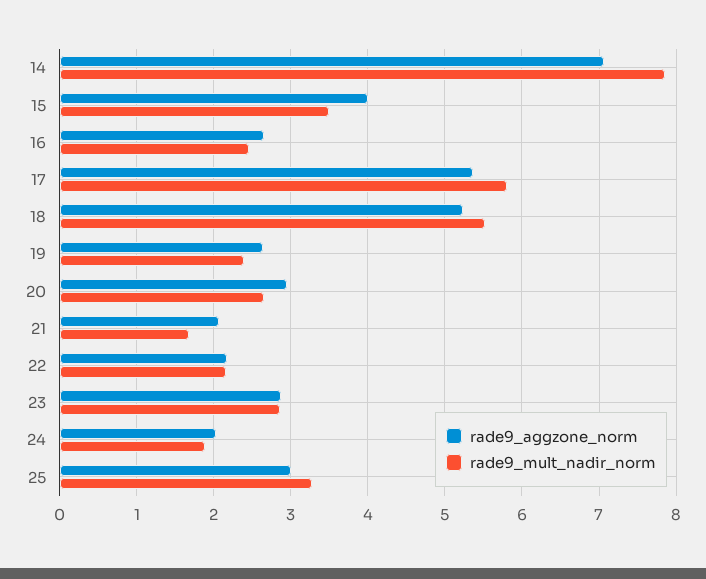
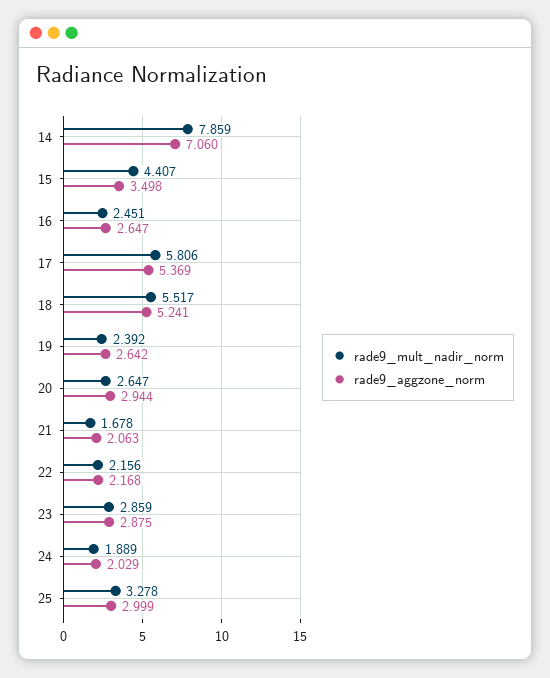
rade9_aggzone_norm, 15: 4 -> 3.498
rade9_mult_nadir_norm, 15: 3.5 -> 4.407

